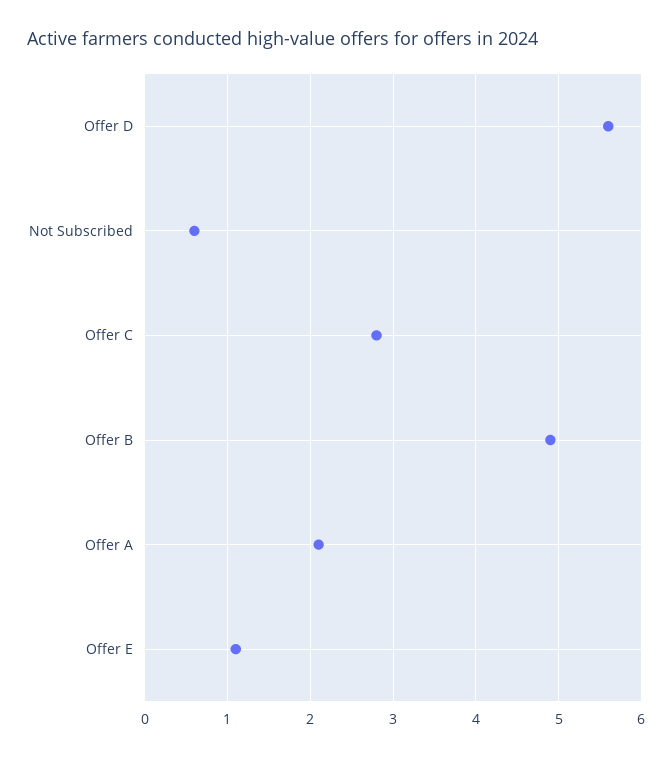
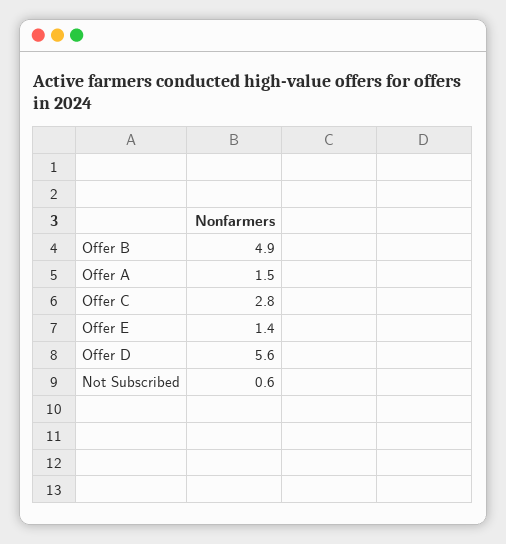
Offer A: 2.1 -> 1.5
Offer E: 1.1 -> 1.4

